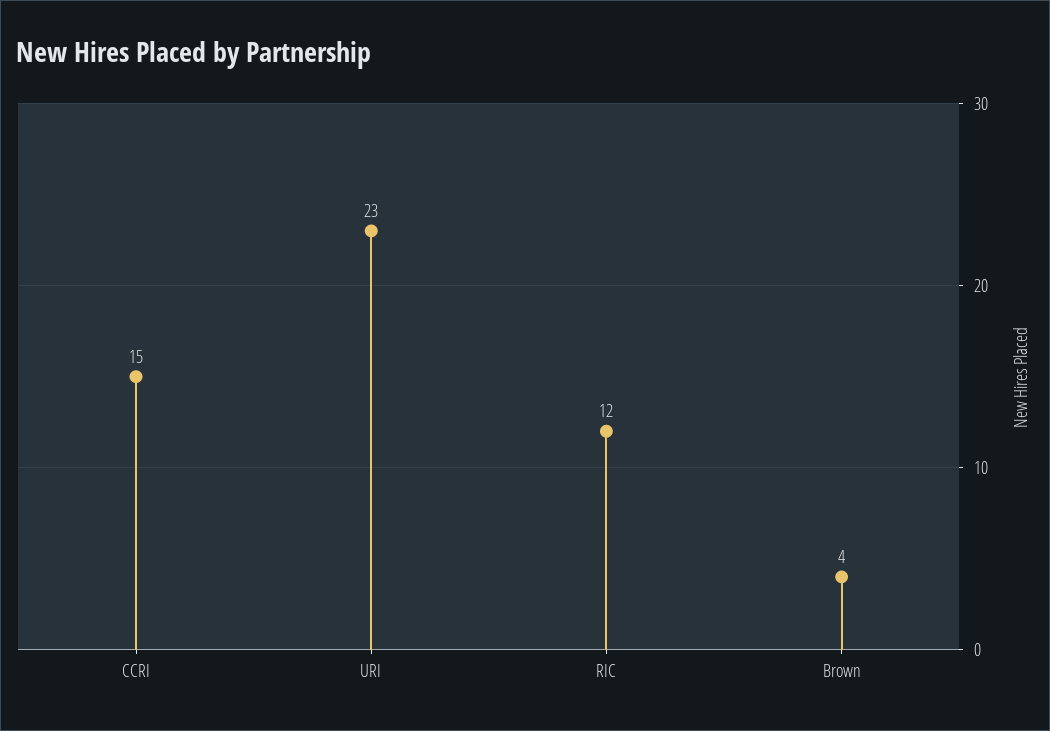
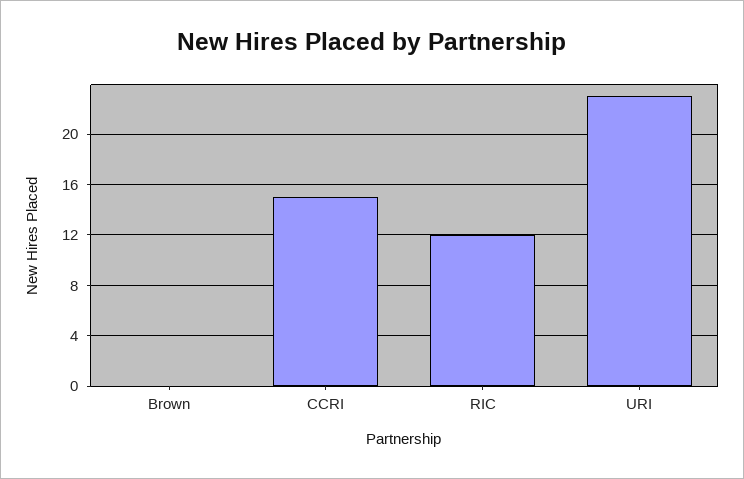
Brown: 4 -> 0

